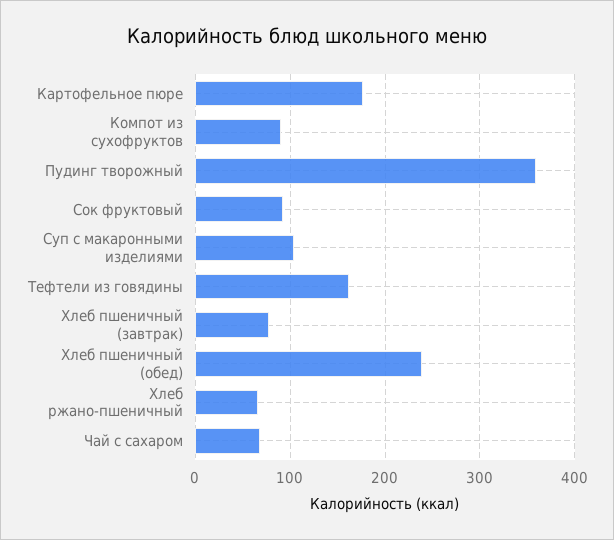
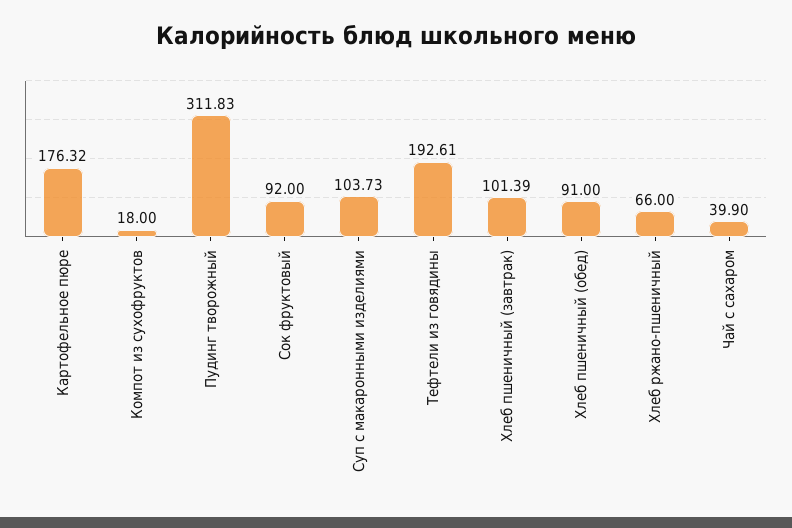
Компот из сухофруктов: 90 -> 18
Пудинг творожный: 360 -> 311.83
Тефтели из говядины: 160 -> 192.61
Хлеб пшеничный (завтрак): 80 -> 101.39
Хлеб пшеничный (обед): 240 -> 91
Чай с сахаром: 70 -> 39.9

